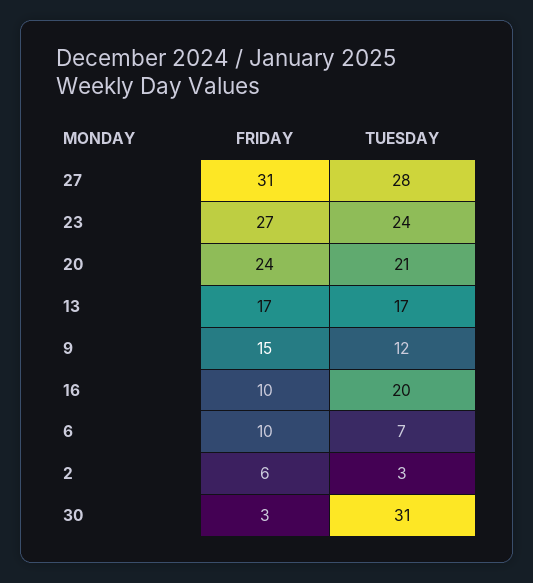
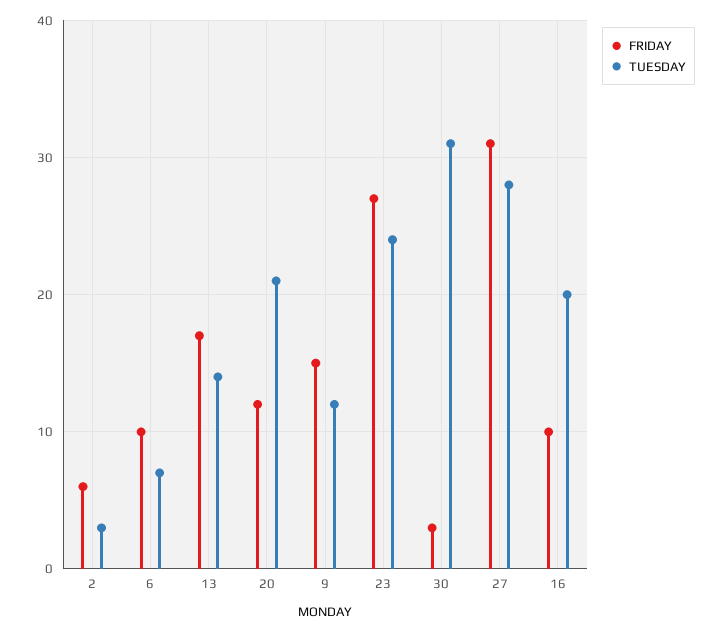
FRIDAY, 20: 24 -> 12
TUESDAY, 13: 17 -> 14

